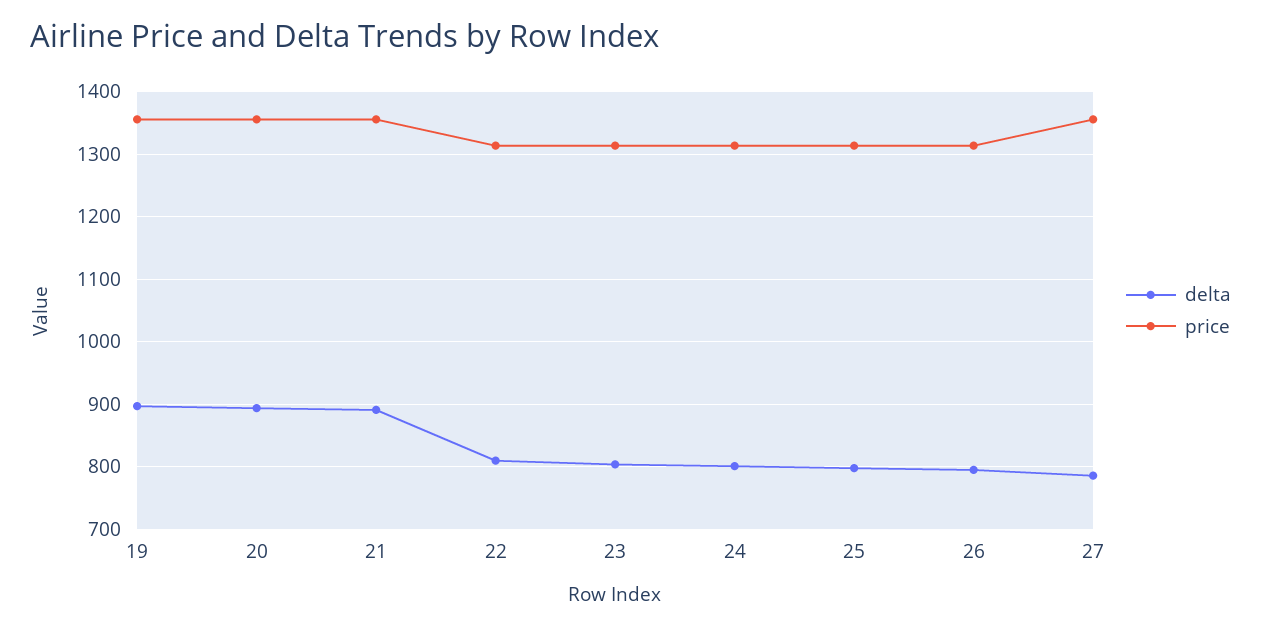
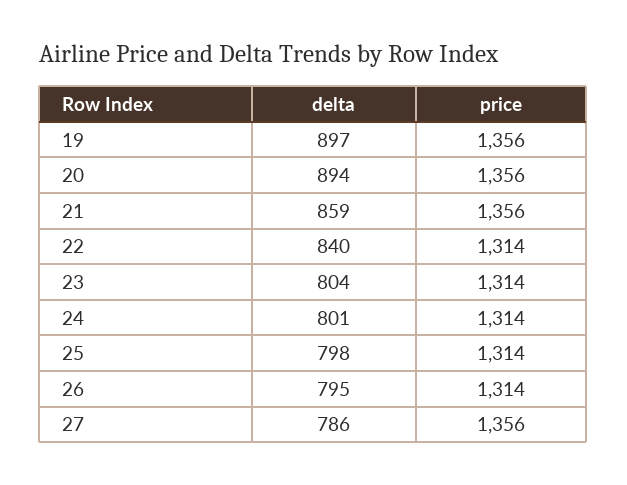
delta, 21: 890 -> 859
delta, 22: 810 -> 840

